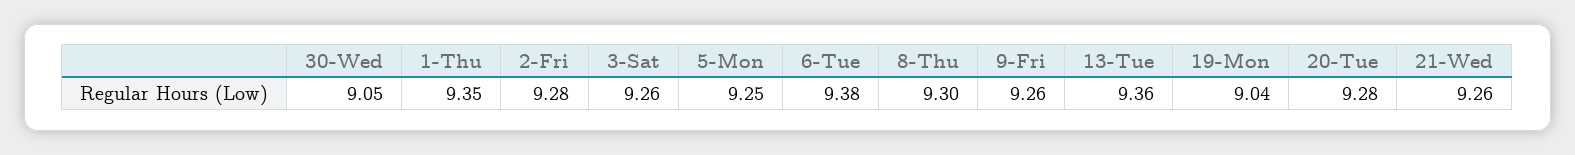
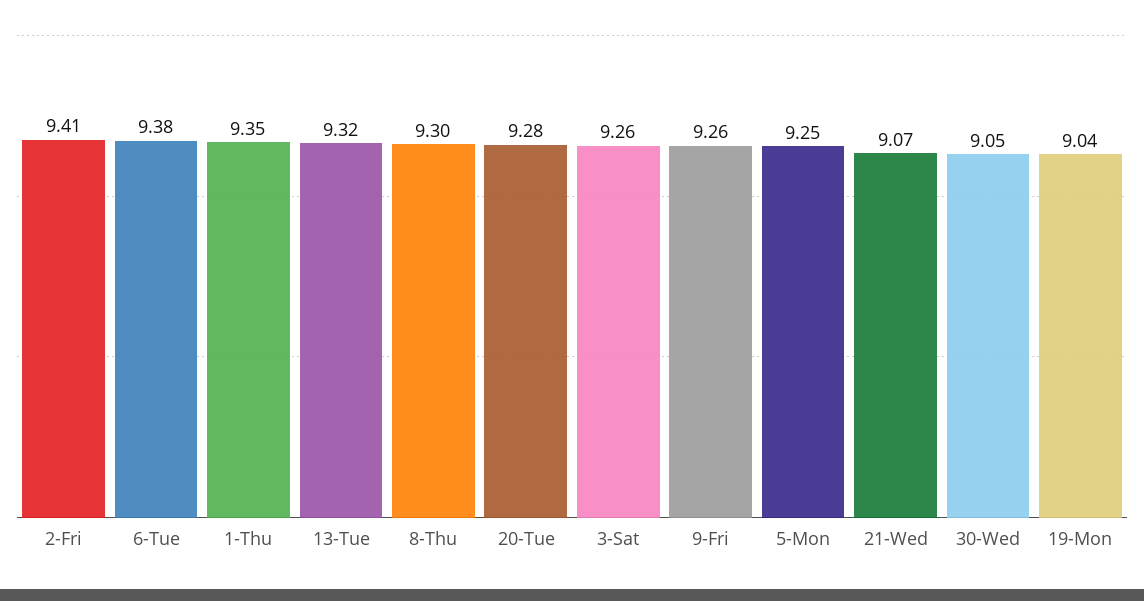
2-Fri: 9.28 -> 9.41
13-Tue: 9.36 -> 9.32
21-Wed: 9.26 -> 9.07

